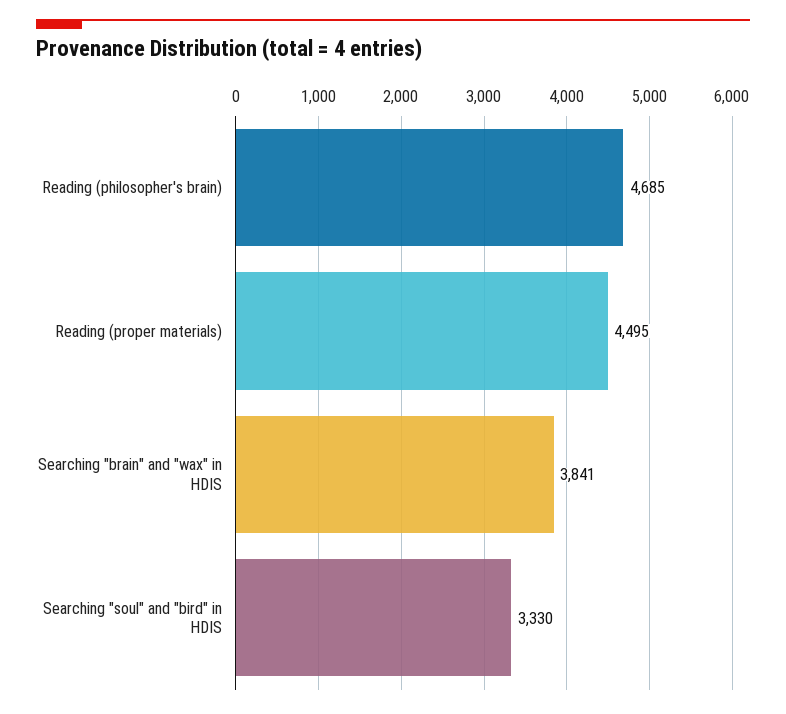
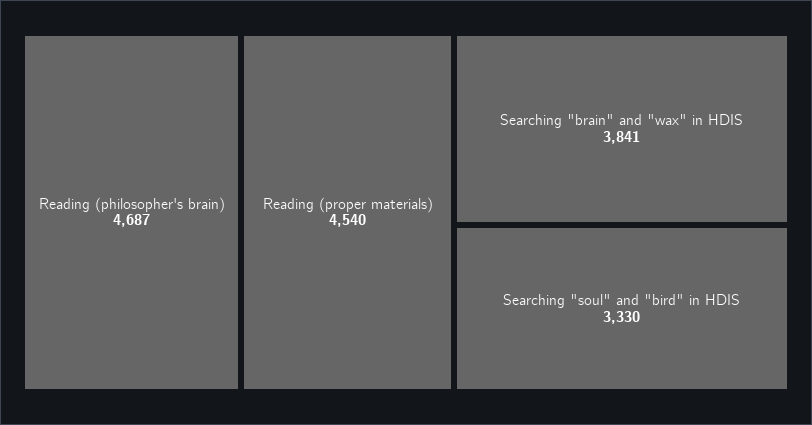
Reading (philosopher's brain): 4685 -> 4687
Reading (proper materials): 4495 -> 4540

